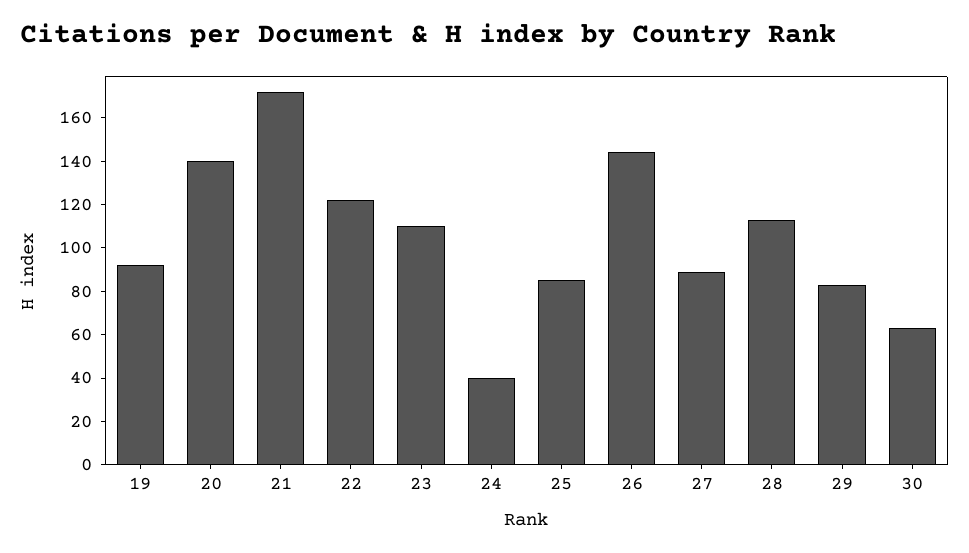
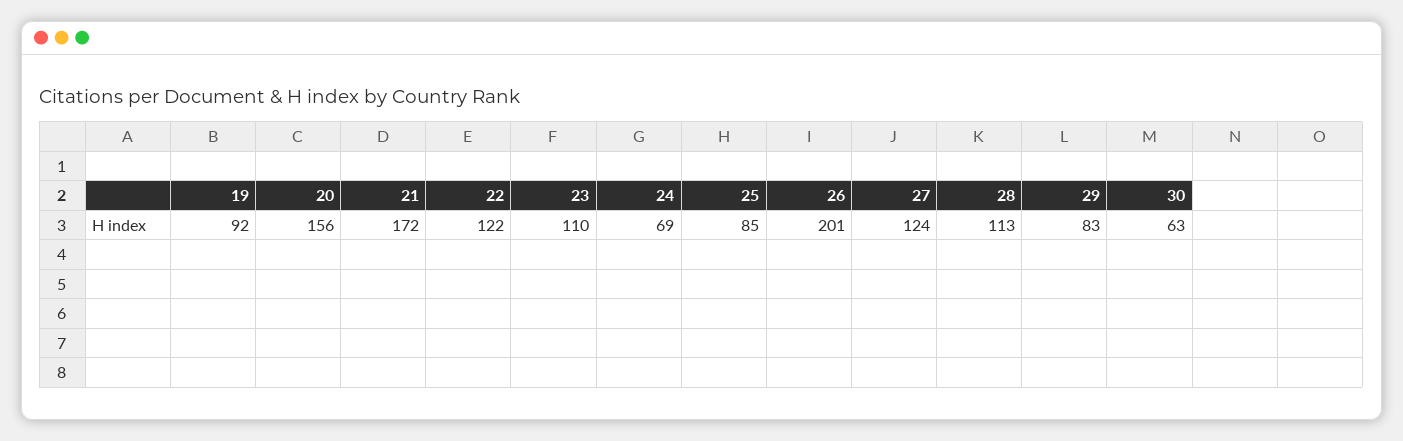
20: 140 -> 156
24: 40 -> 69
26: 145 -> 201
27: 90 -> 124

